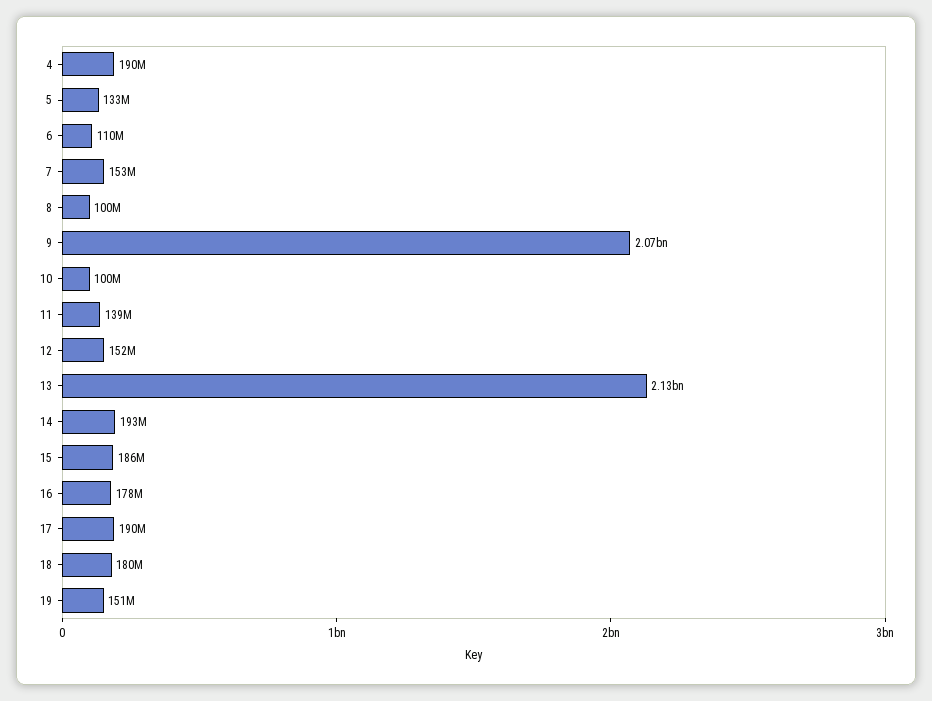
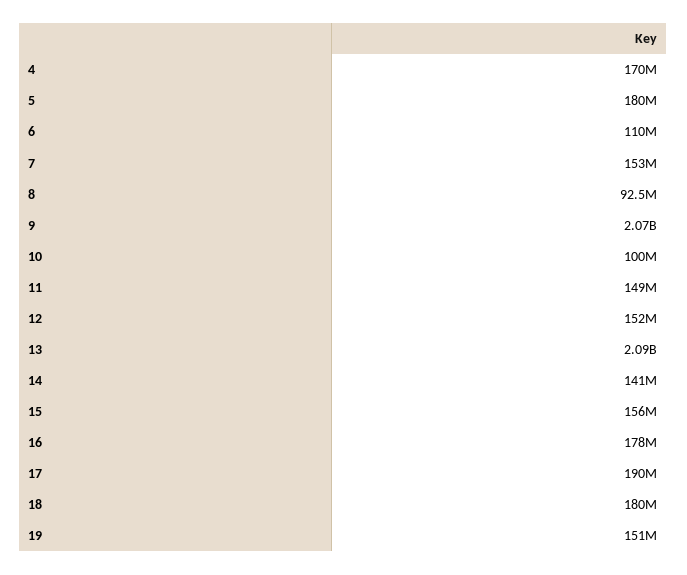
4: 190000000 -> 170000000
5: 133000000 -> 180000000
8: 100000000 -> 92500000
11: 139000000 -> 149000000
13: 2130000000 -> 2090000000
14: 193000000 -> 141000000
15: 186000000 -> 156000000

